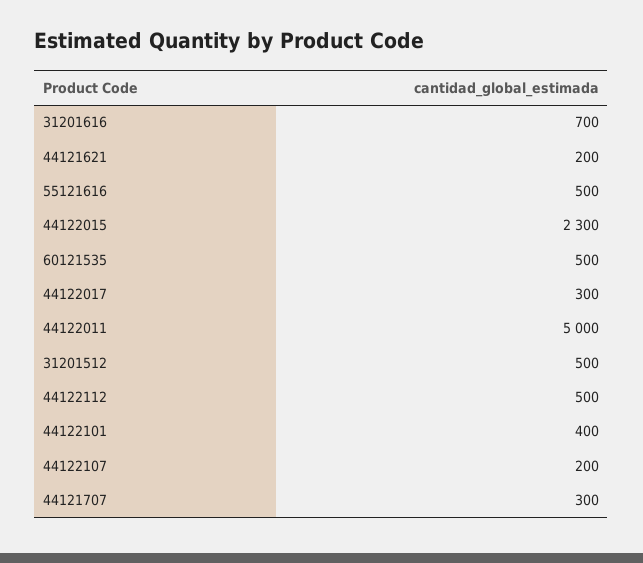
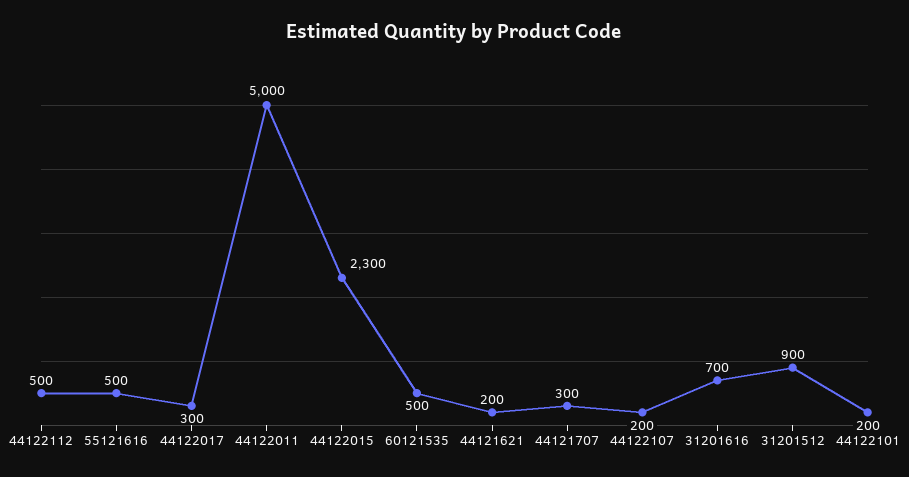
31201512: 500 -> 900
44122101: 400 -> 200

